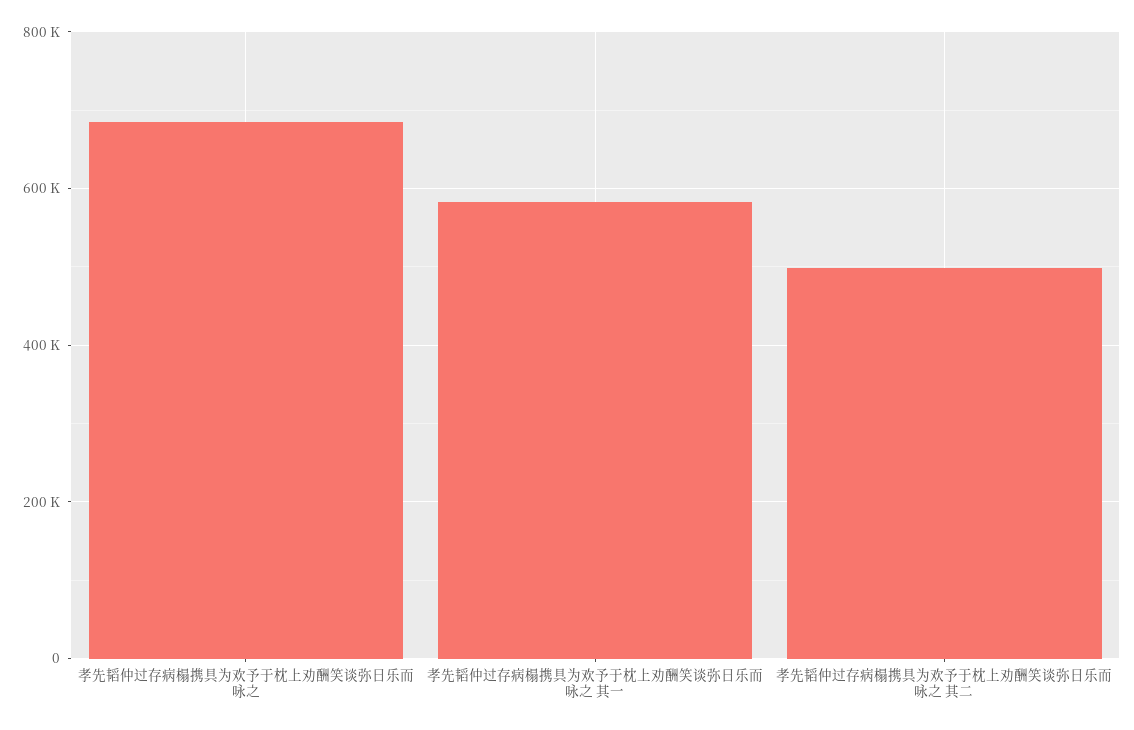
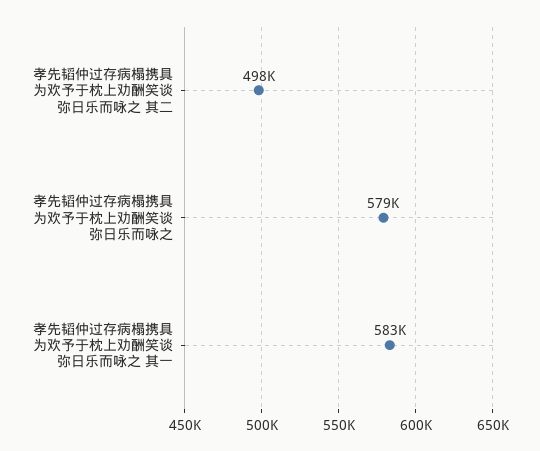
孝先韬仲过存病榻携具为欢予于枕上劝酬笑谈弥日乐而咏之: 680000 -> 579000

